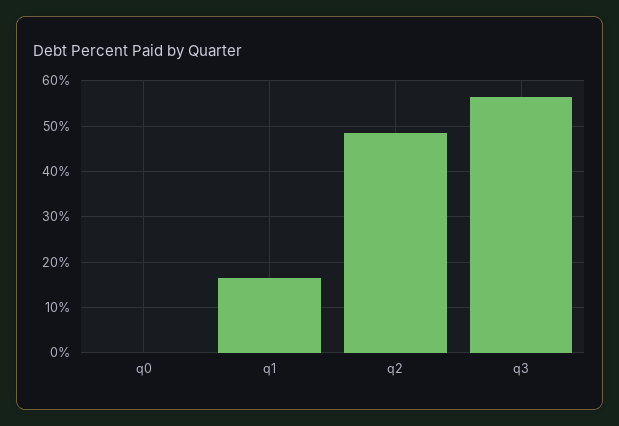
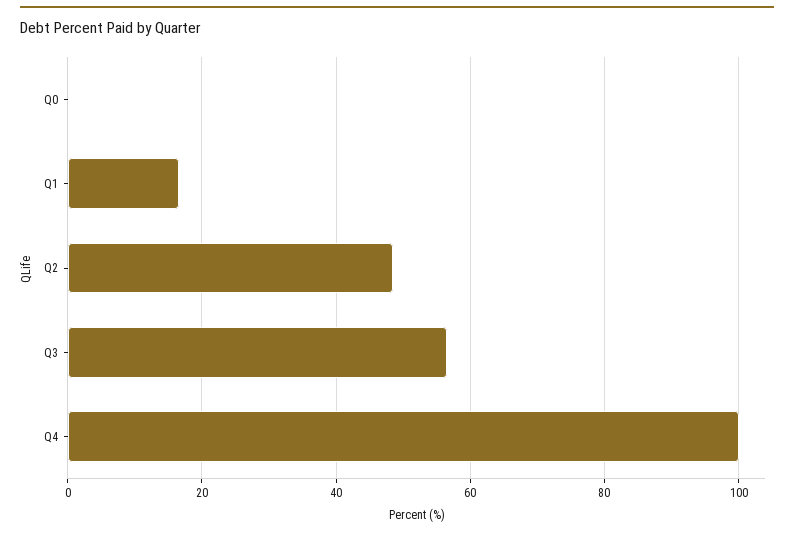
Q4: none -> 100

